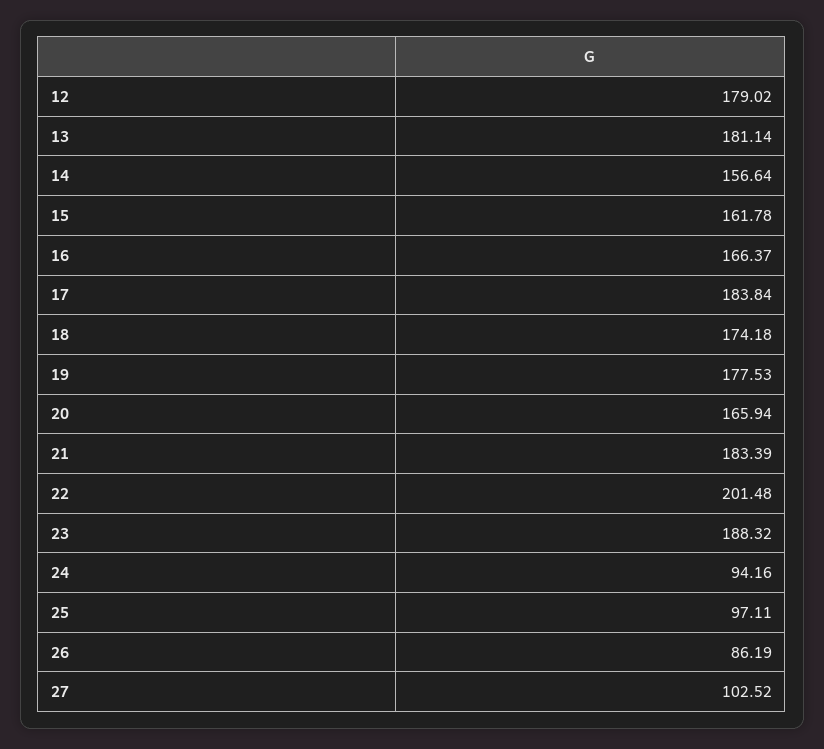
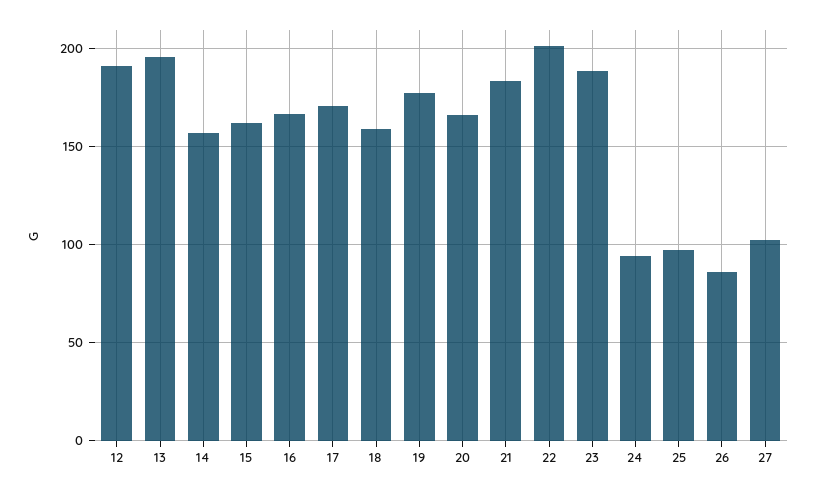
12: 179.02 -> 190
13: 181.14 -> 195
17: 183.84 -> 170
18: 174.18 -> 160

